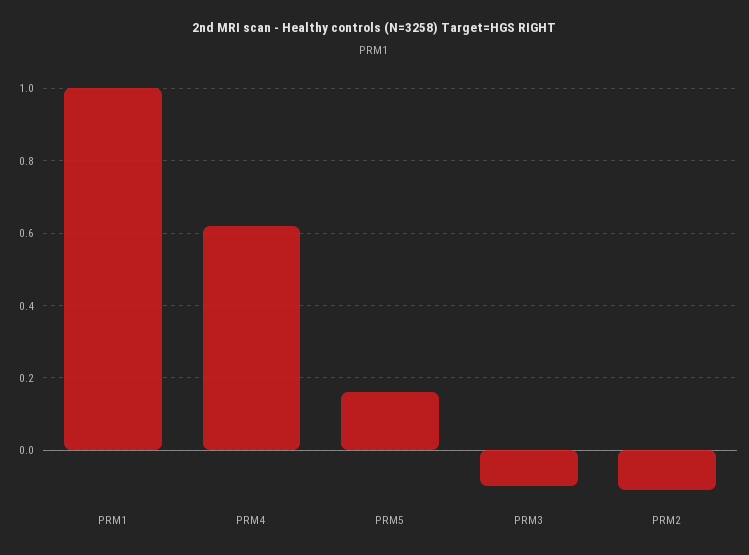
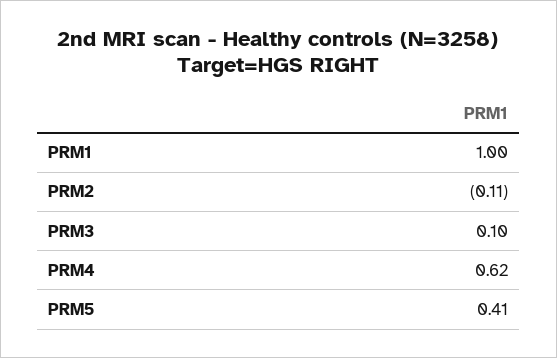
PRM5: 0.15 -> 0.41
PRM3: -0.1 -> 0.1

